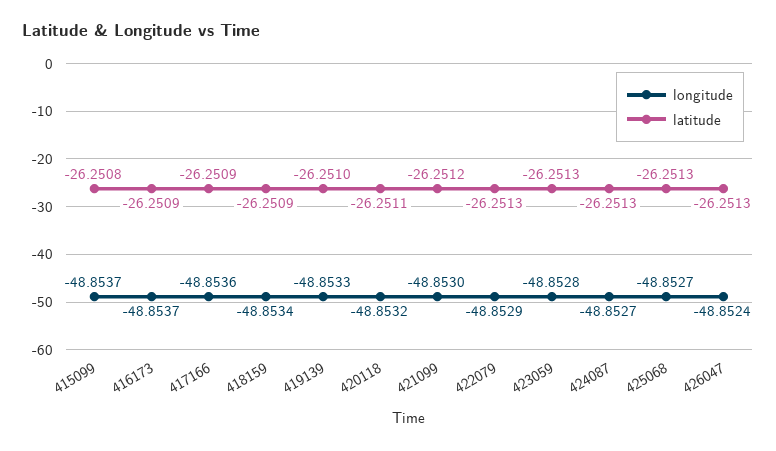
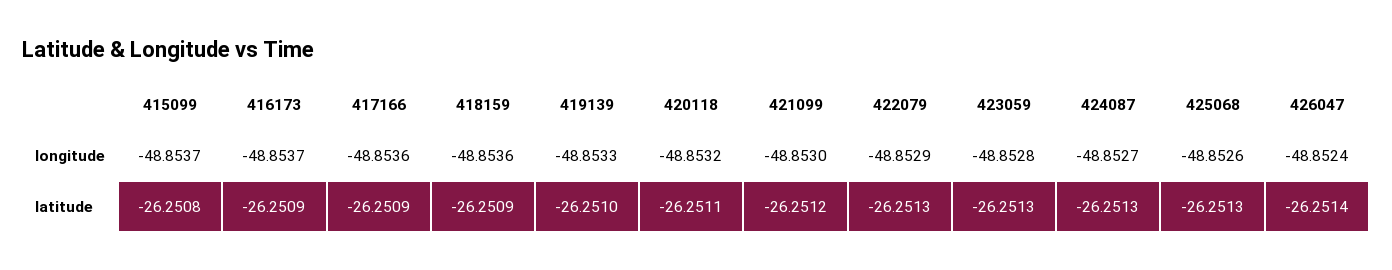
longitude, 418159: -48.8534 -> -48.8536
longitude, 425068: -48.8527 -> -48.8526
latitude, 426047: -26.2513 -> -26.2514

